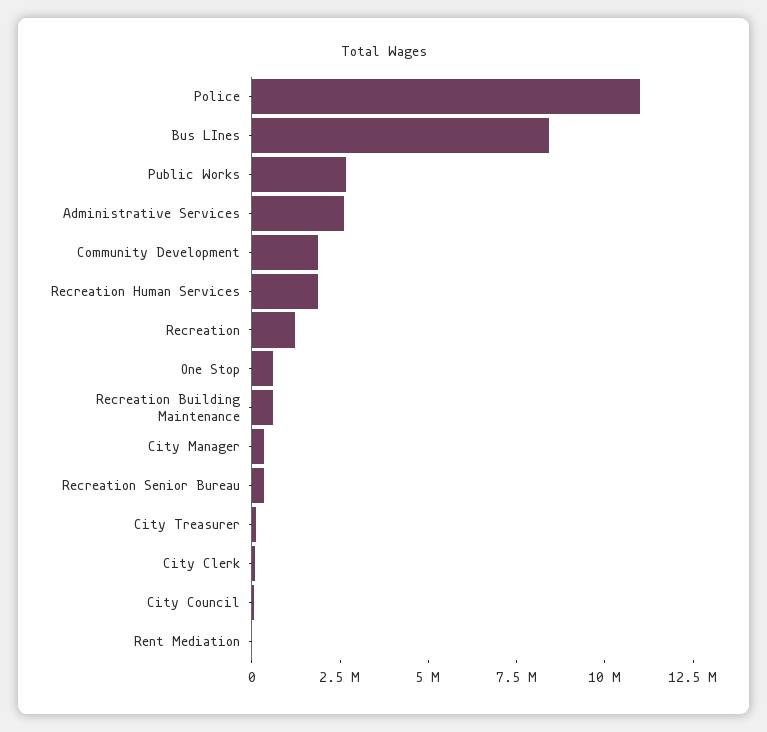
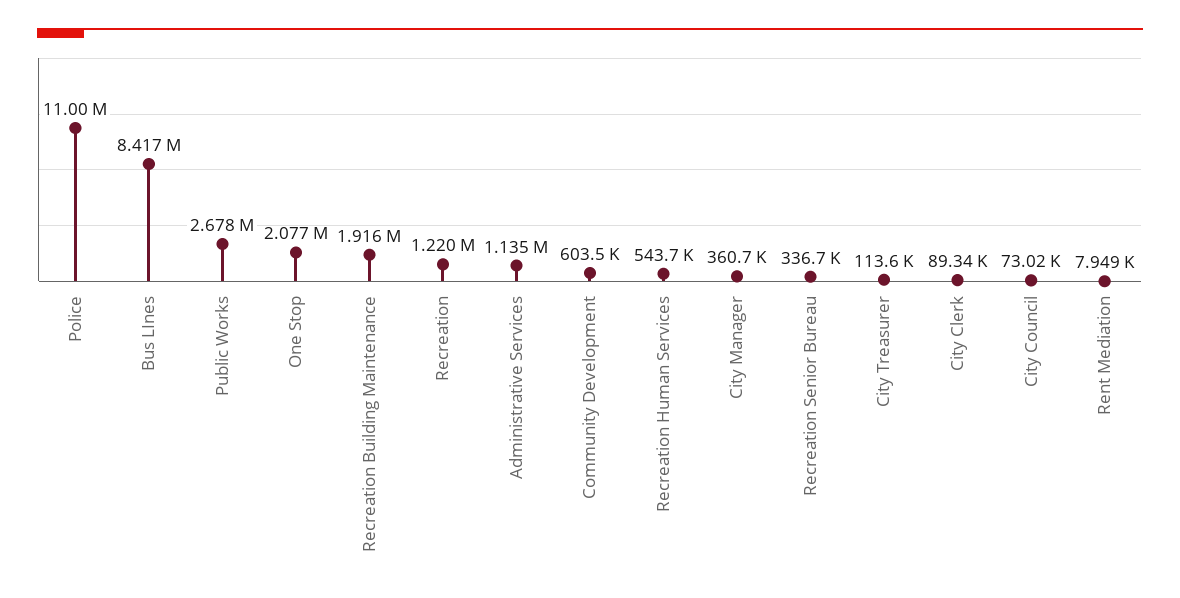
Administrative Services: 2500000 -> 1135000
Community Development: 2000000 -> 603500
Recreation Human Services: 2000000 -> 543700
One Stop: 500000 -> 2077000
Recreation Building Maintenance: 500000 -> 1916000

